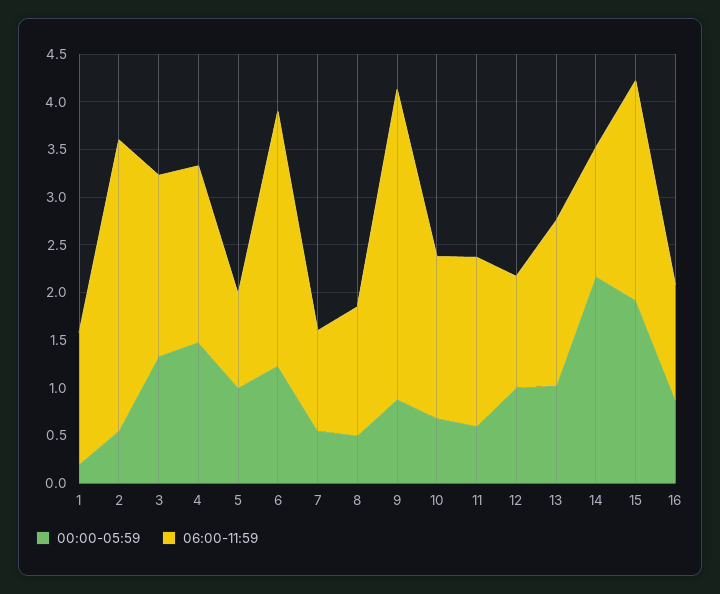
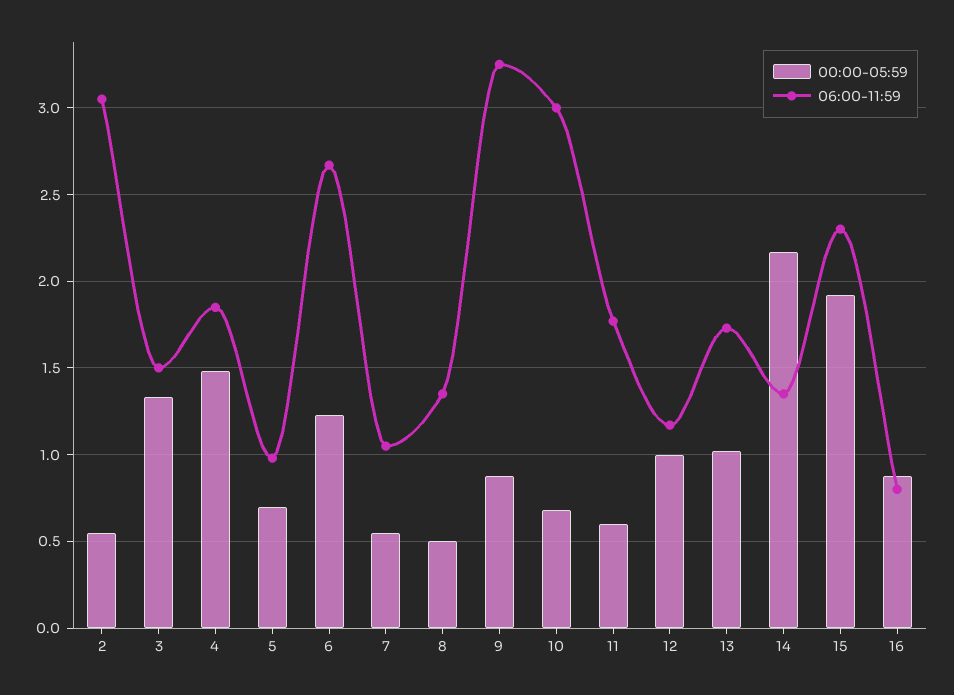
00:00-05:59, 1: 0.2 -> none
06:00-11:59, 1: 1.4 -> none
06:00-11:59, 3: 1.9 -> 1.5
00:00-05:59, 5: 1 -> 0.7
06:00-11:59, 10: 1.7 -> 3
06:00-11:59, 16: 1.2 -> 0.8

